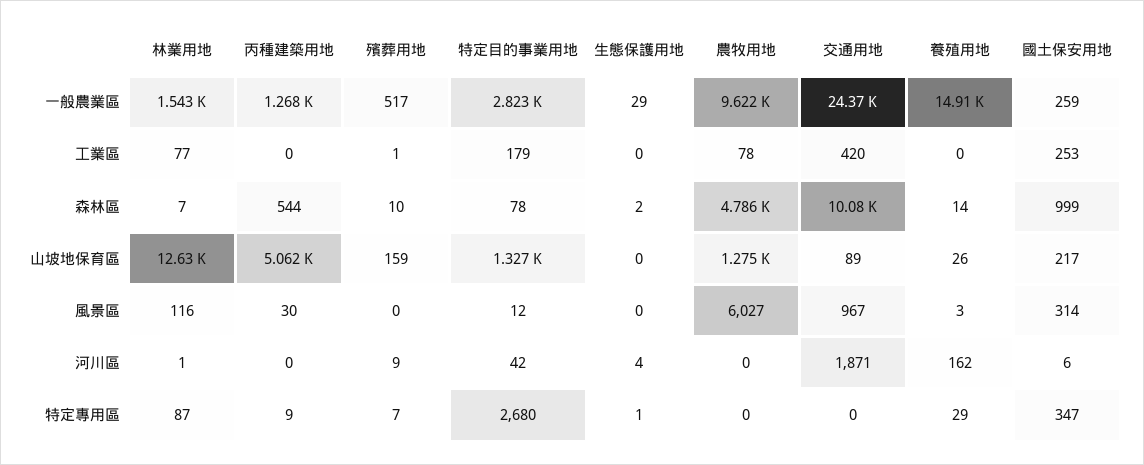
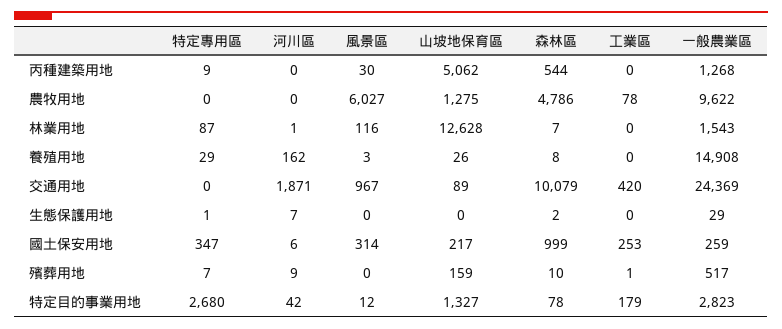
林業用地, 工業區: 77 -> 0
養殖用地, 森林區: 14 -> 8
生態保護用地, 河川區: 4 -> 7

